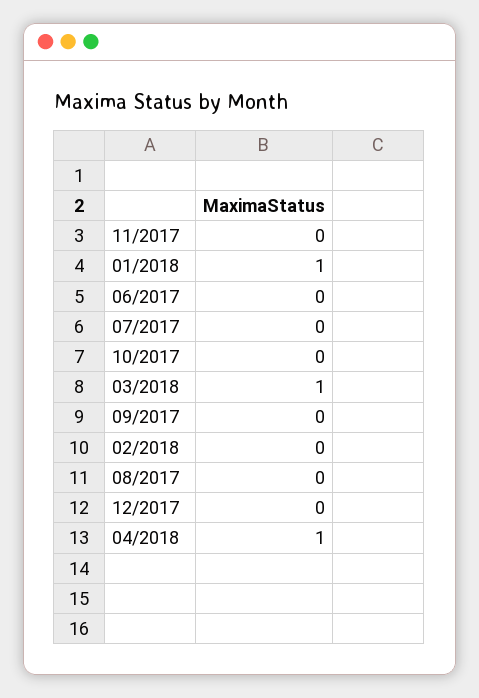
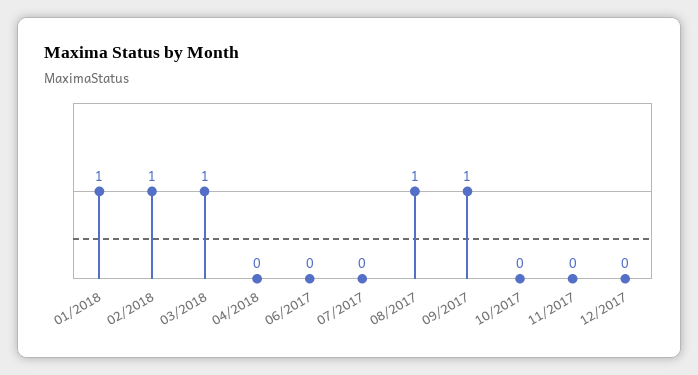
09/2017: 0 -> 1
02/2018: 0 -> 1
08/2017: 0 -> 1
04/2018: 1 -> 0

